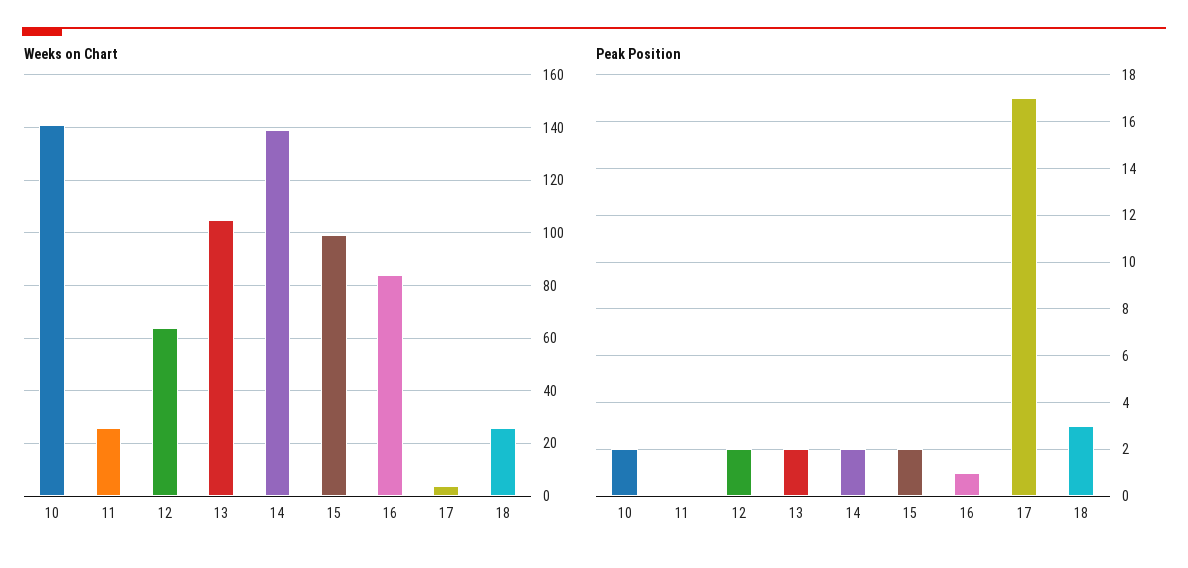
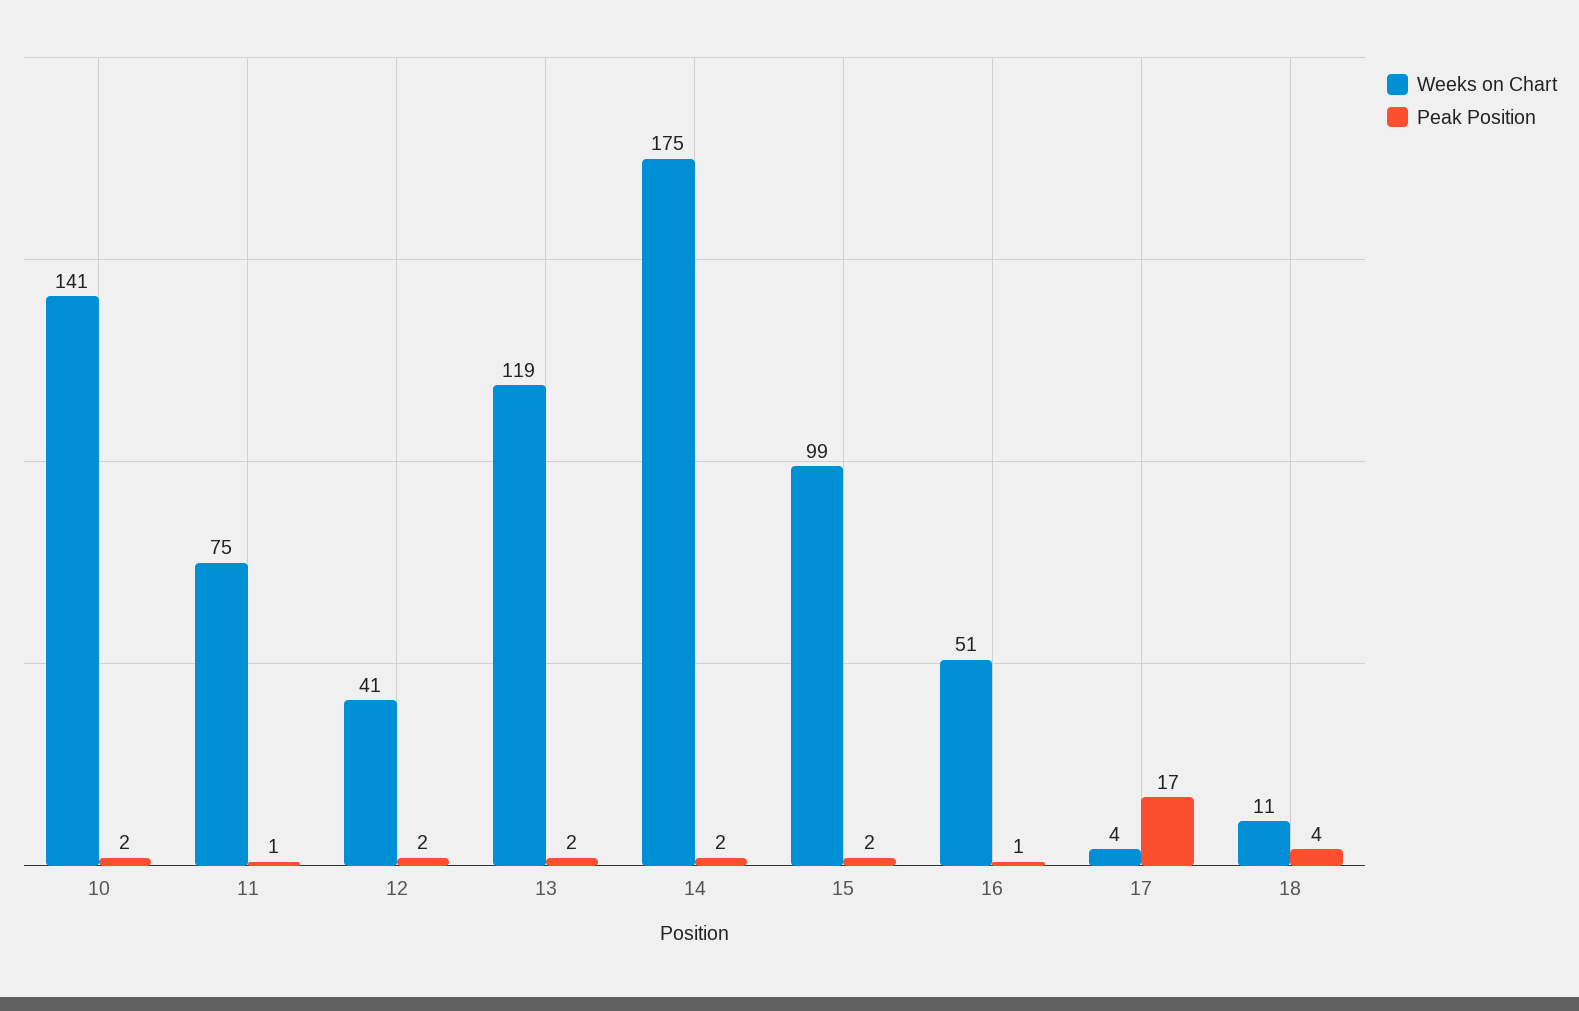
Weeks on Chart, 11: 25 -> 75
Weeks on Chart, 12: 65 -> 41
Weeks on Chart, 13: 105 -> 119
Weeks on Chart, 14: 140 -> 175
Weeks on Chart, 16: 85 -> 51
Weeks on Chart, 18: 25 -> 11
Peak Position, 11: 0 -> 1
Peak Position, 18: 3 -> 4

